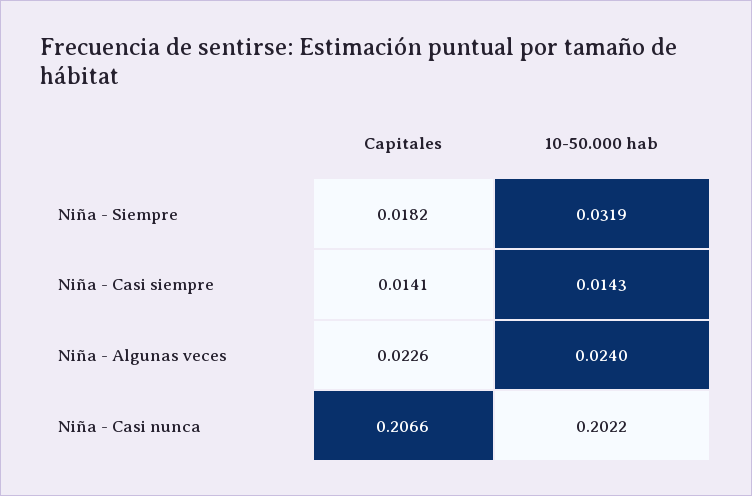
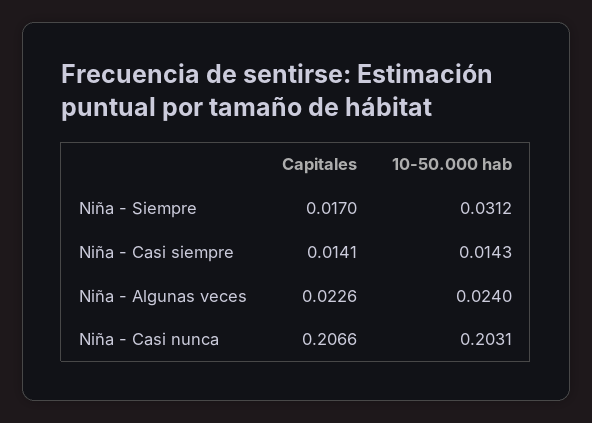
Capitales, Niña - Siempre: 0.0182 -> 0.017
10-50.000 hab, Niña - Siempre: 0.0319 -> 0.0312
10-50.000 hab, Niña - Casi nunca: 0.2022 -> 0.2031

